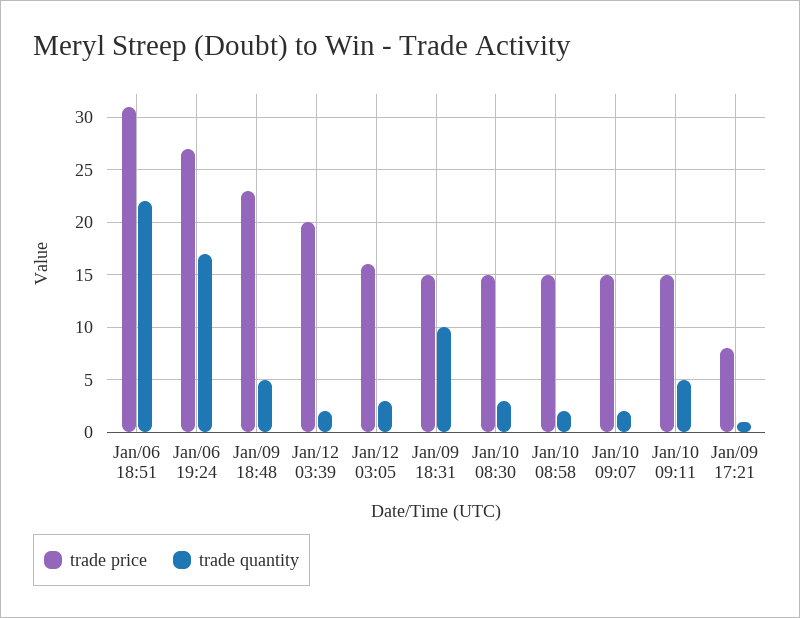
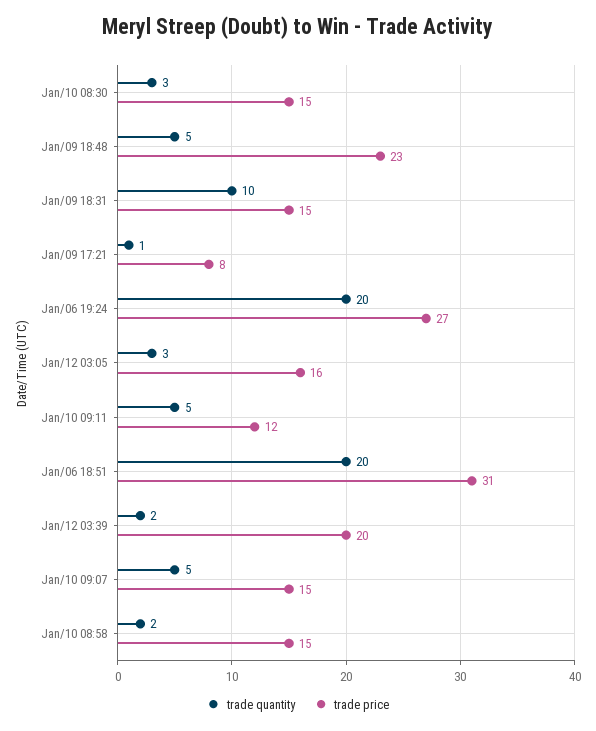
trade quantity, Jan/06 18:51: 22 -> 20
trade quantity, Jan/06 19:24: 17 -> 20
trade quantity, Jan/10 09:07: 2 -> 5
trade price, Jan/10 09:11: 15 -> 12

